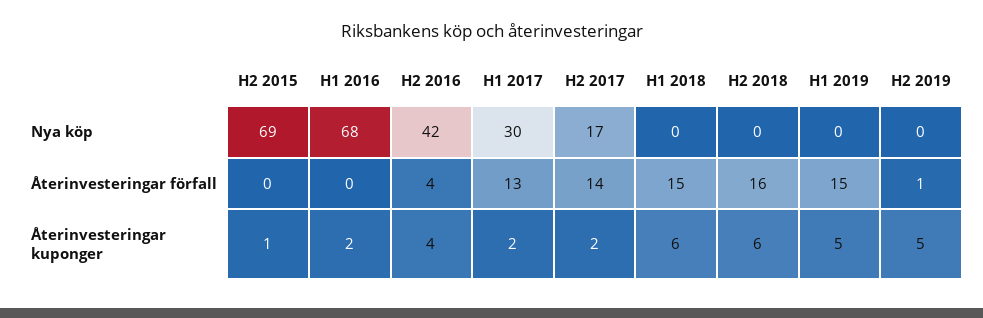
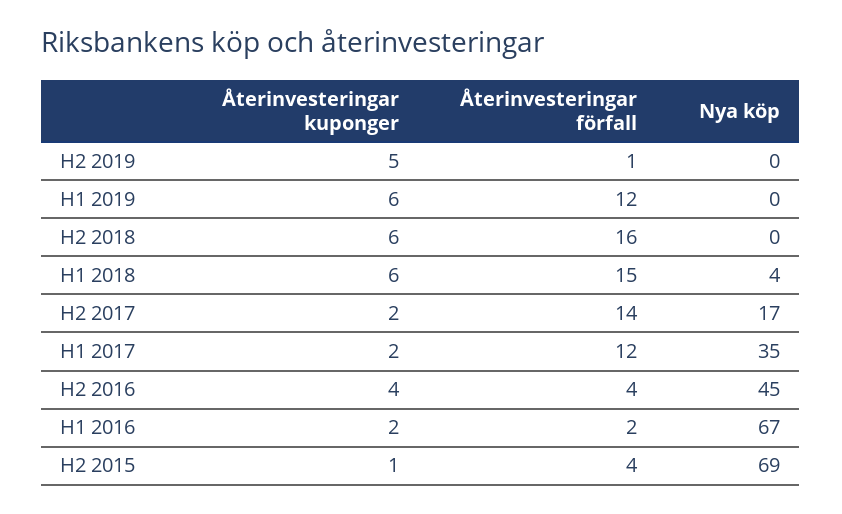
H1 2016, Nya köp: 68 -> 67
H2 2016, Nya köp: 42 -> 45
H1 2017, Nya köp: 30 -> 35
H1 2018, Nya köp: 0 -> 4
H2 2015, Återinvesteringar förfall: 0 -> 4
H1 2016, Återinvesteringar förfall: 0 -> 2
H1 2017, Återinvesteringar förfall: 13 -> 12
H1 2019, Återinvesteringar förfall: 15 -> 12
H1 2019, Återinvesteringar kuponger: 5 -> 6

